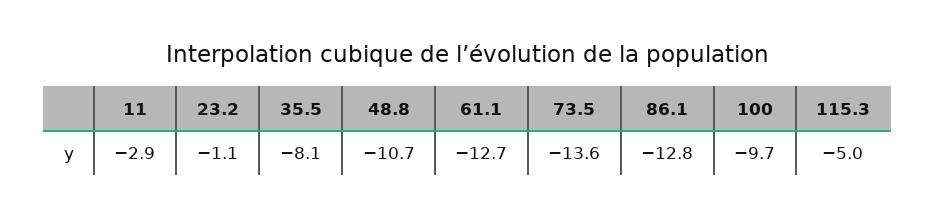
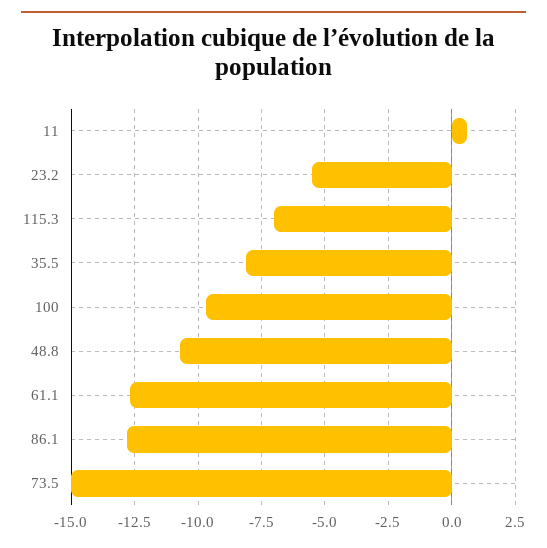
11: -2.9 -> 0.5
23.2: -1.1 -> -5.5
73.5: -13.6 -> -15
115.3: -5 -> -7

